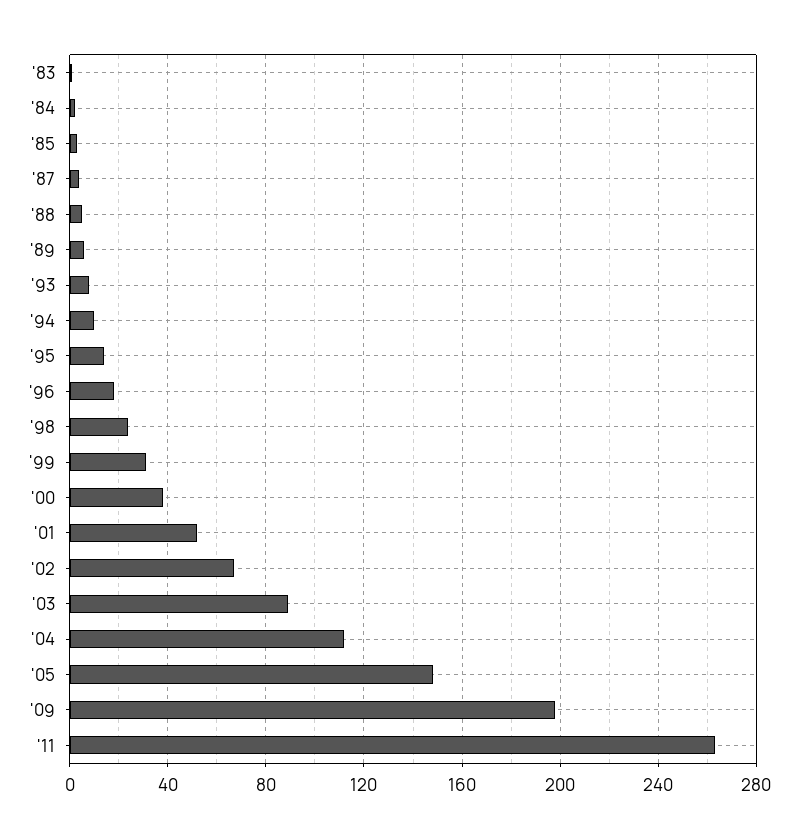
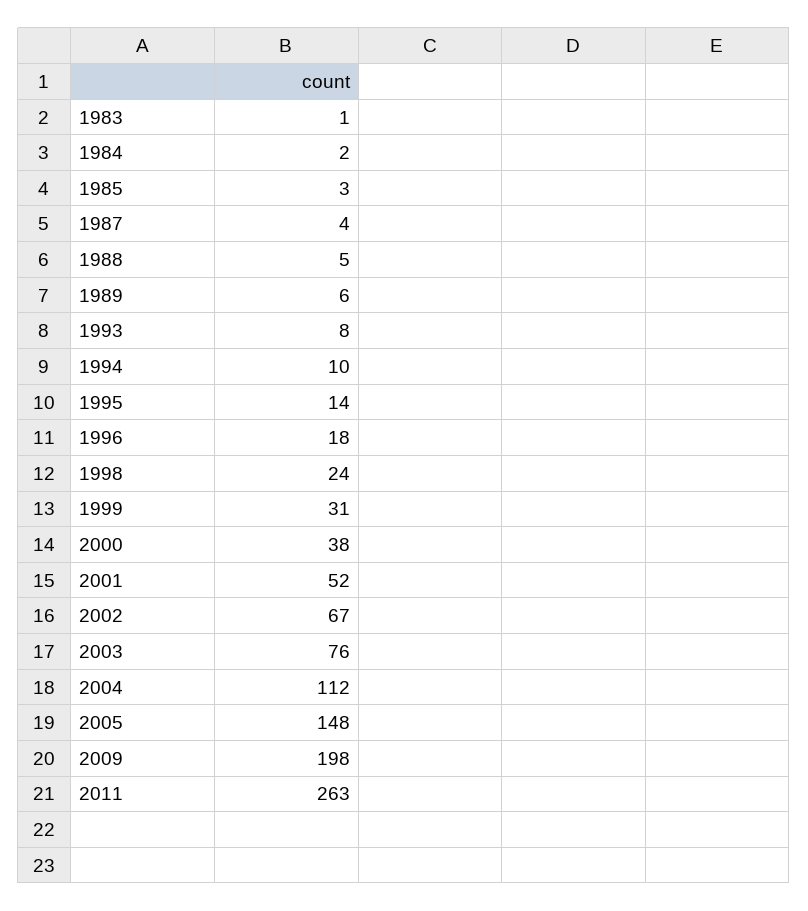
'03: 90 -> 76

